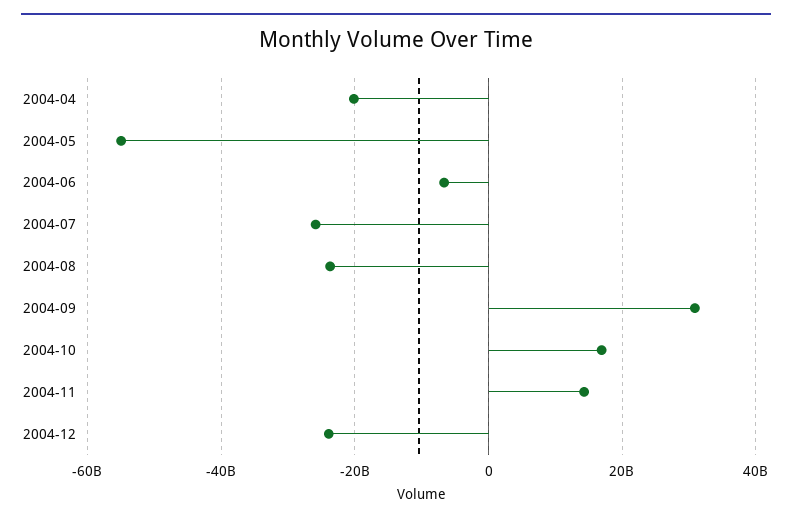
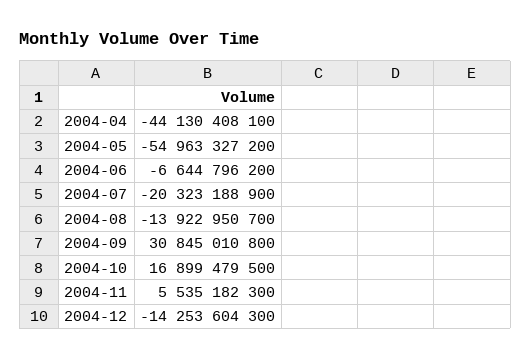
2004-04: -20000000000 -> -44130408100
2004-07: -26000000000 -> -20323188900
2004-08: -24000000000 -> -13922950700
2004-11: 14000000000 -> 5535182300
2004-12: -24000000000 -> -14253604300

